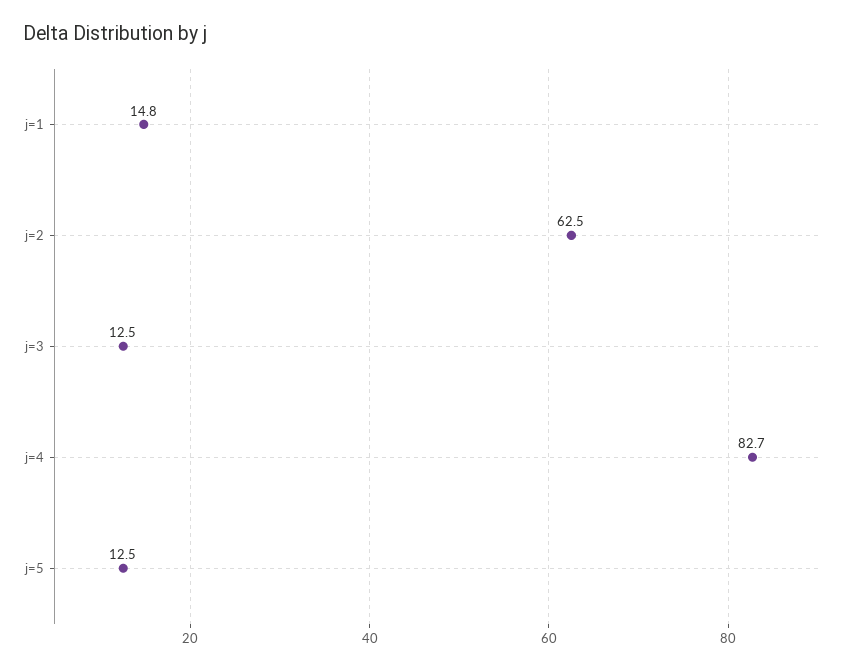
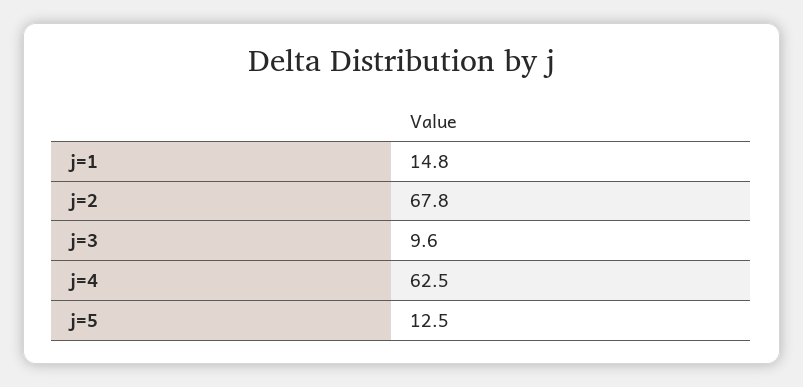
j=2: 62.5 -> 67.8
j=3: 12.5 -> 9.6
j=4: 82.7 -> 62.5

